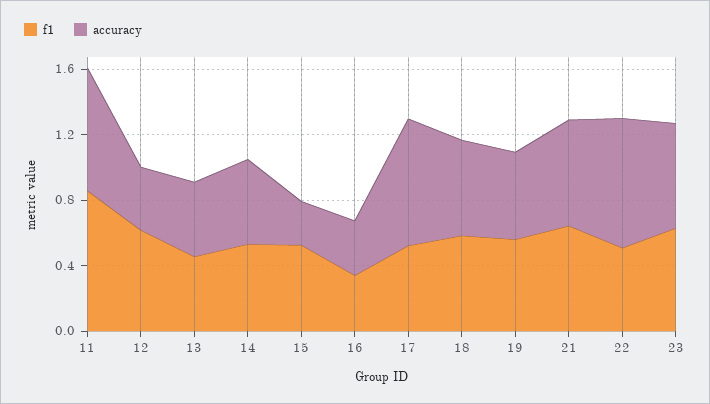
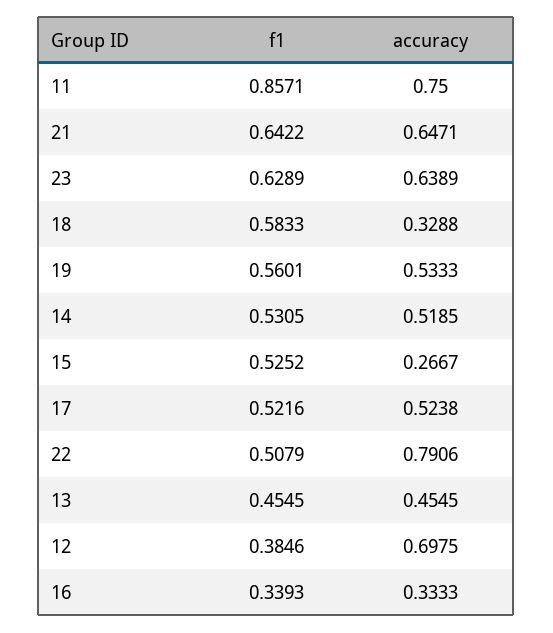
f1, 12: 0.6 -> 0.3846
accuracy, 12: 0.4 -> 0.6975
accuracy, 17: 0.8 -> 0.5238
accuracy, 18: 0.6 -> 0.3288

